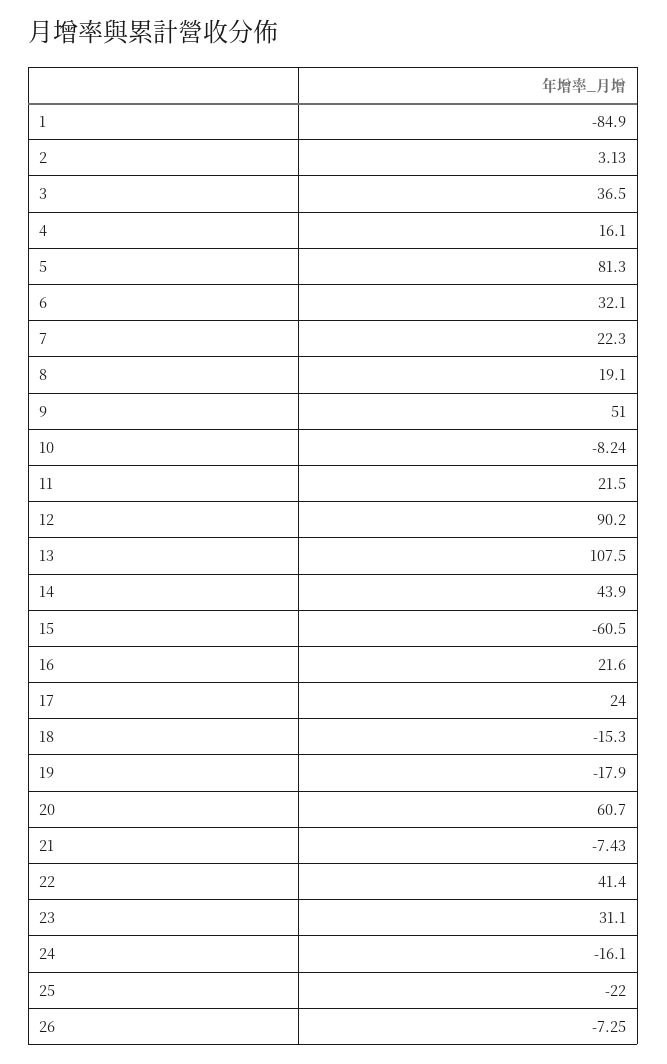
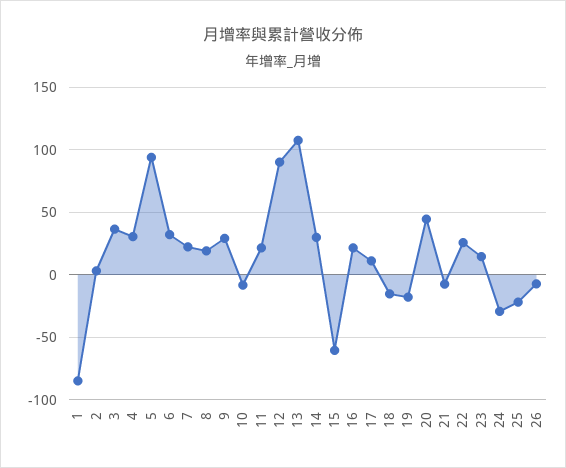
4: 16.1 -> 30
5: 81.3 -> 95
9: 51 -> 30
14: 43.9 -> 30
17: 24 -> 10
20: 60.7 -> 45
22: 41.4 -> 25
23: 31.1 -> 15
24: -16.1 -> -30

